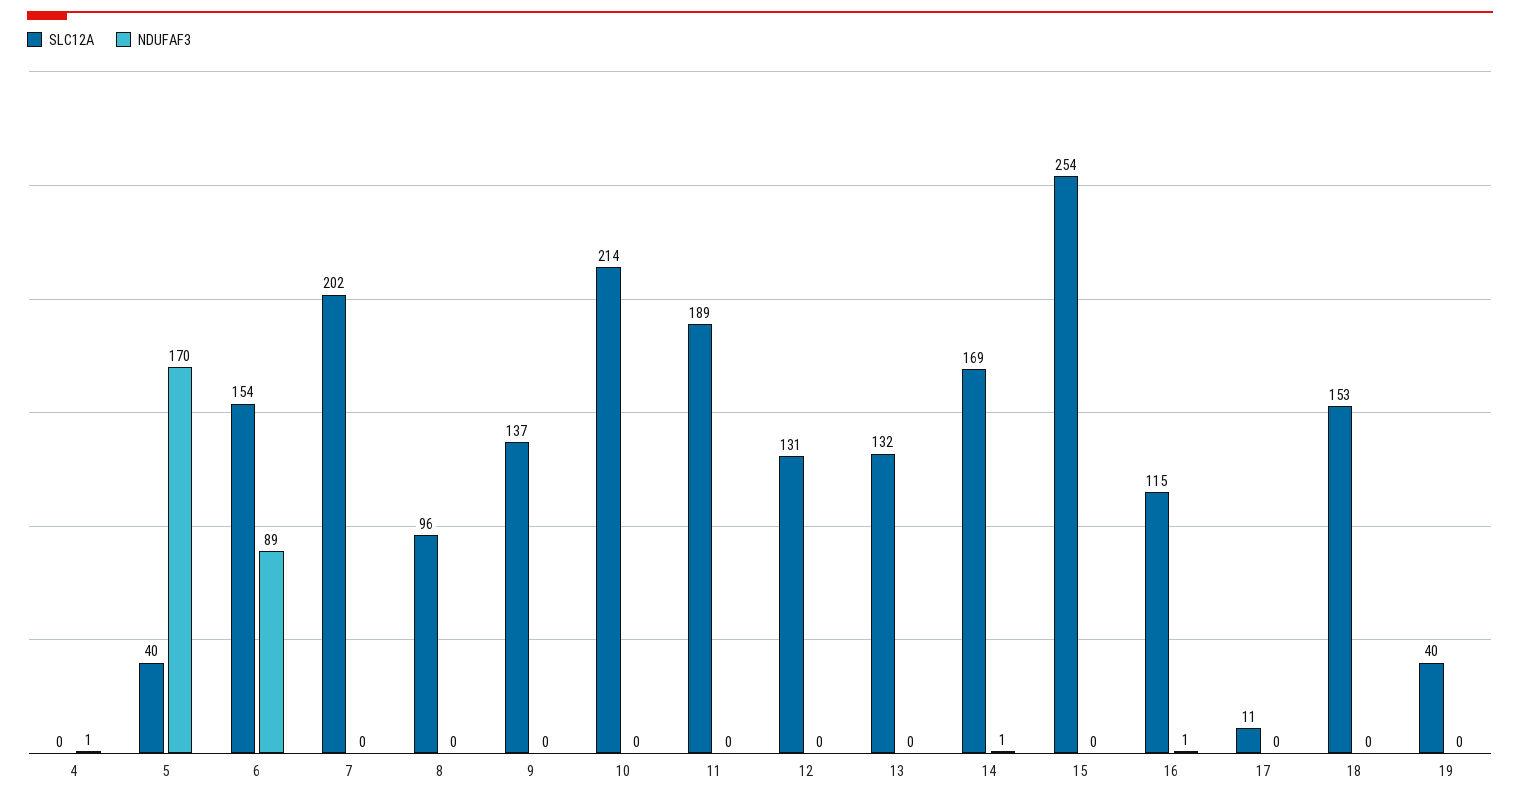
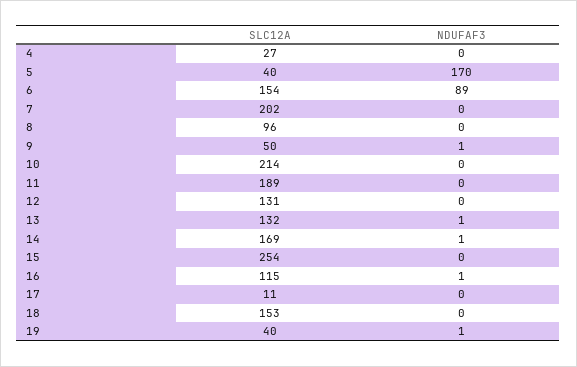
SLC12A, 4: 0 -> 27
NDUFAF3, 4: 1 -> 0
SLC12A, 9: 137 -> 50
NDUFAF3, 9: 0 -> 1
NDUFAF3, 13: 0 -> 1
NDUFAF3, 19: 0 -> 1

